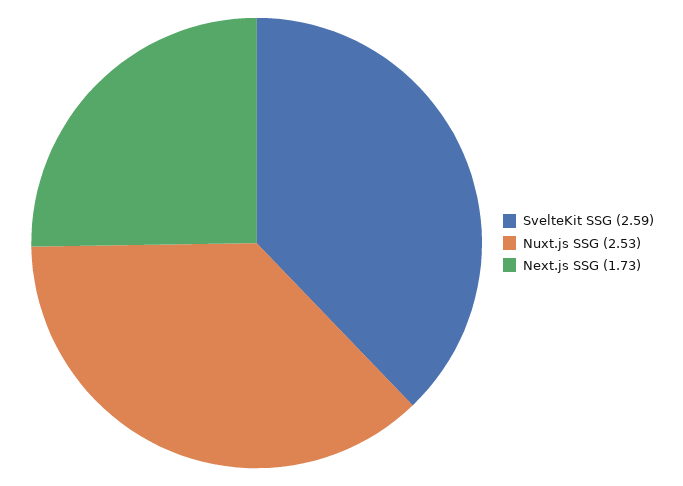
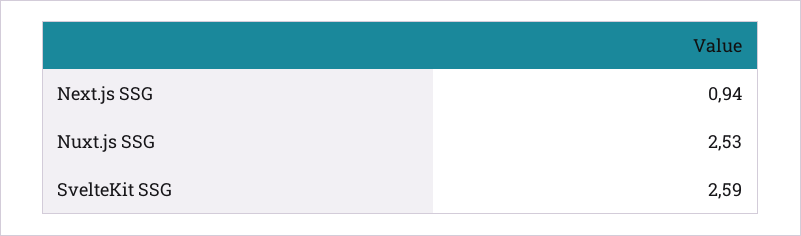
Next.js SSG: 1.73 -> 0.94

